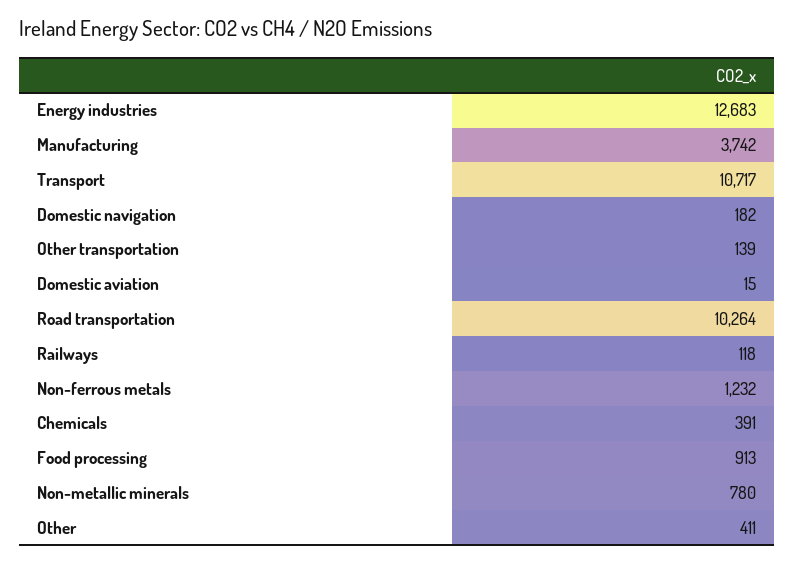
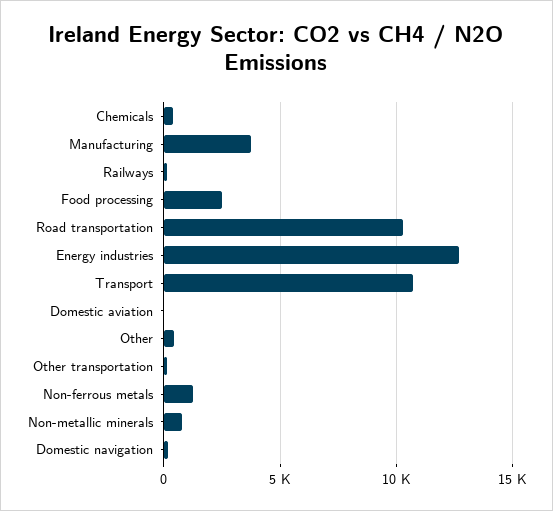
Food processing: 913 -> 2500

